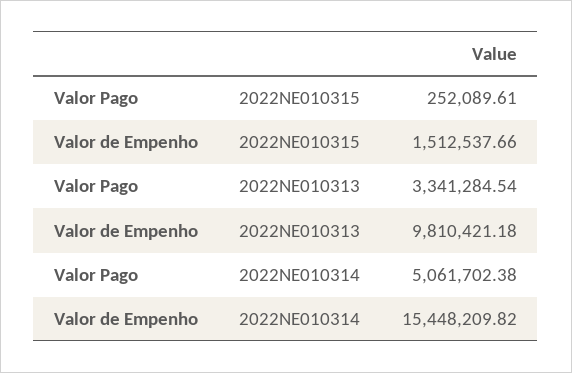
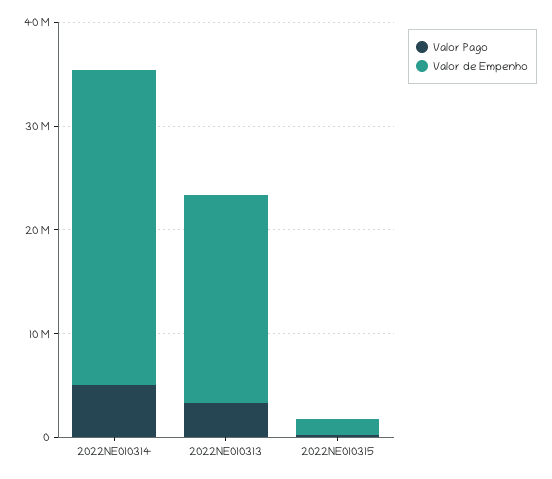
Valor de Empenho, 2022NE010313: 9810421.18 -> 20000000
Valor de Empenho, 2022NE010314: 15448209.82 -> 30000000

